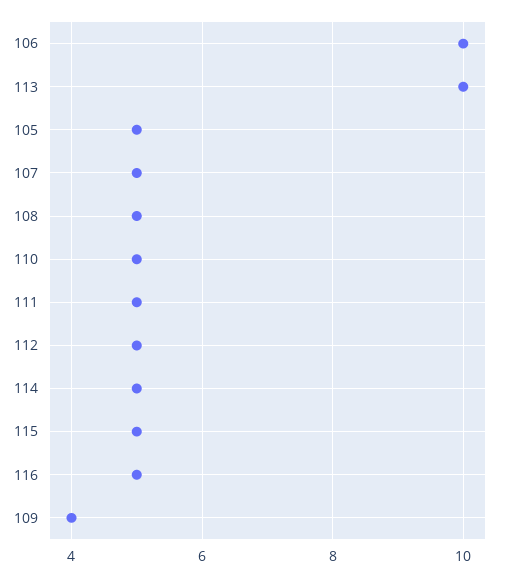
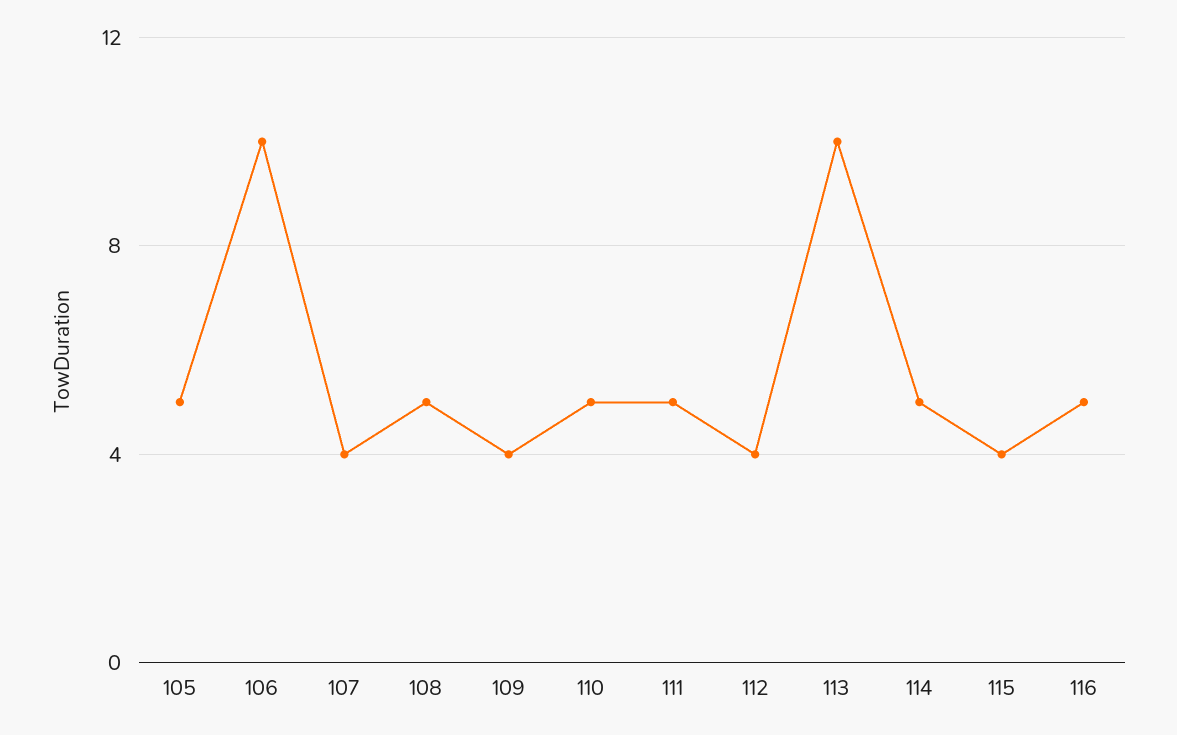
107: 5 -> 4
112: 5 -> 4
115: 5 -> 4

